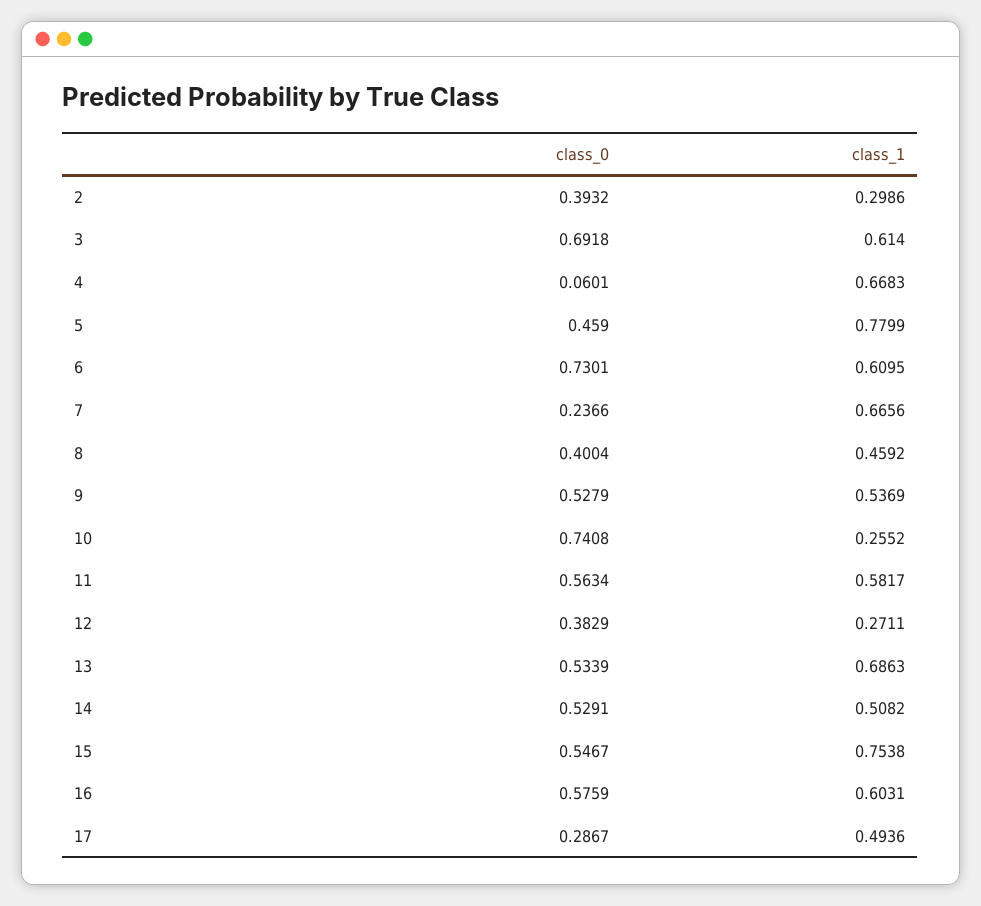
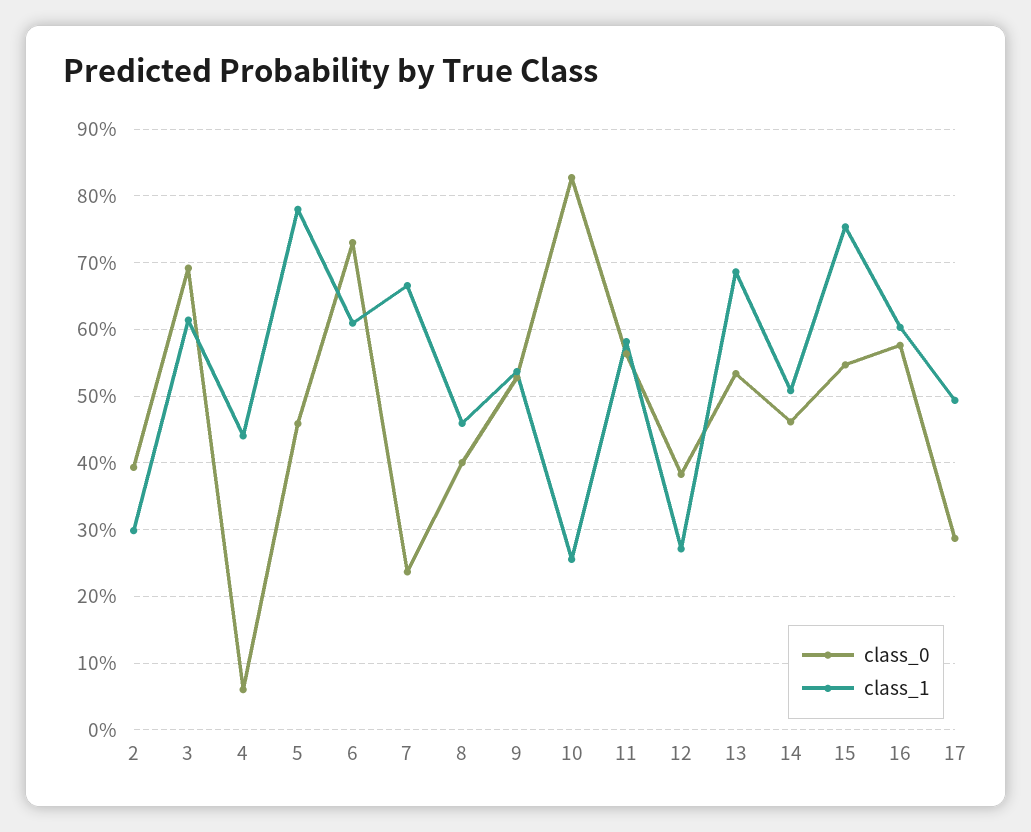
class_1, 4: 0.6683 -> 0.44
class_0, 10: 0.7408 -> 0.83
class_0, 14: 0.5291 -> 0.46

